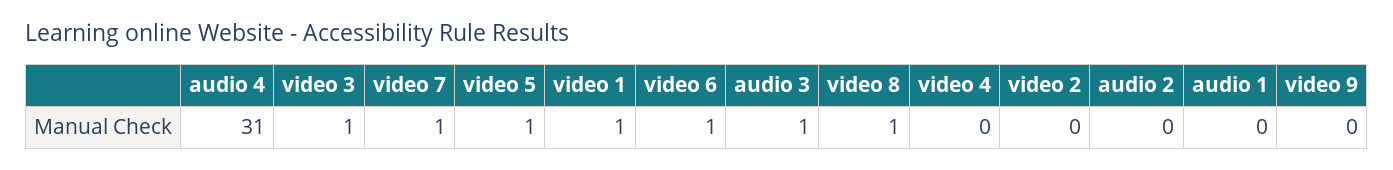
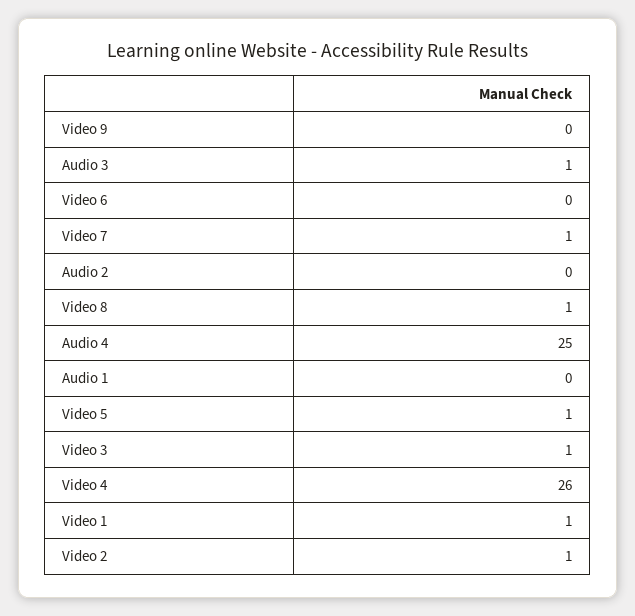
audio 4: 31 -> 25
video 6: 1 -> 0
video 4: 0 -> 26
video 2: 0 -> 1

